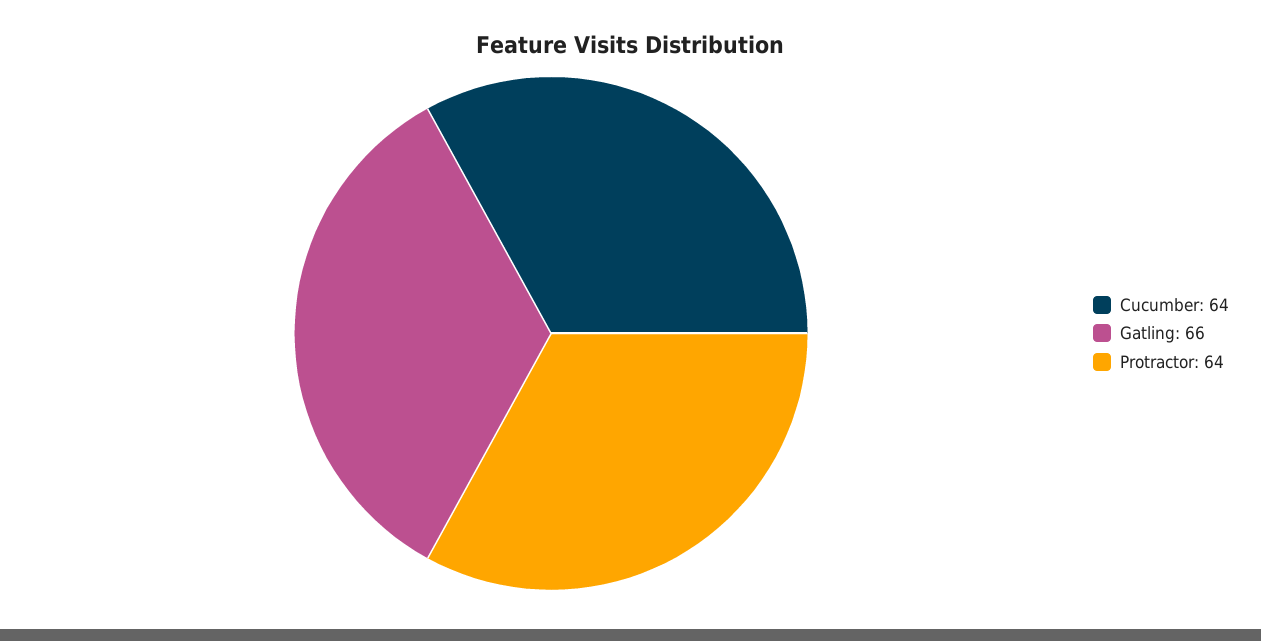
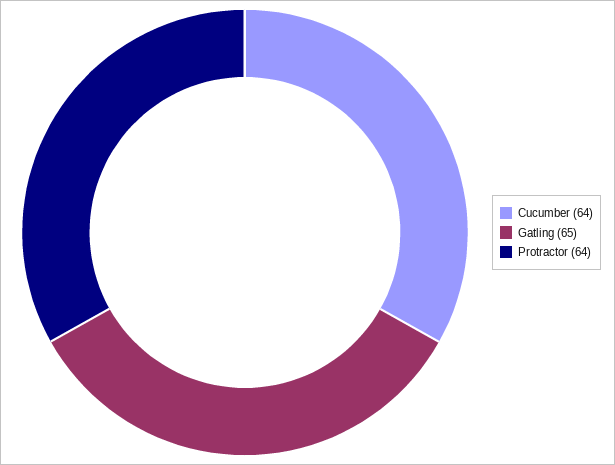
Gatling: 66 -> 65

